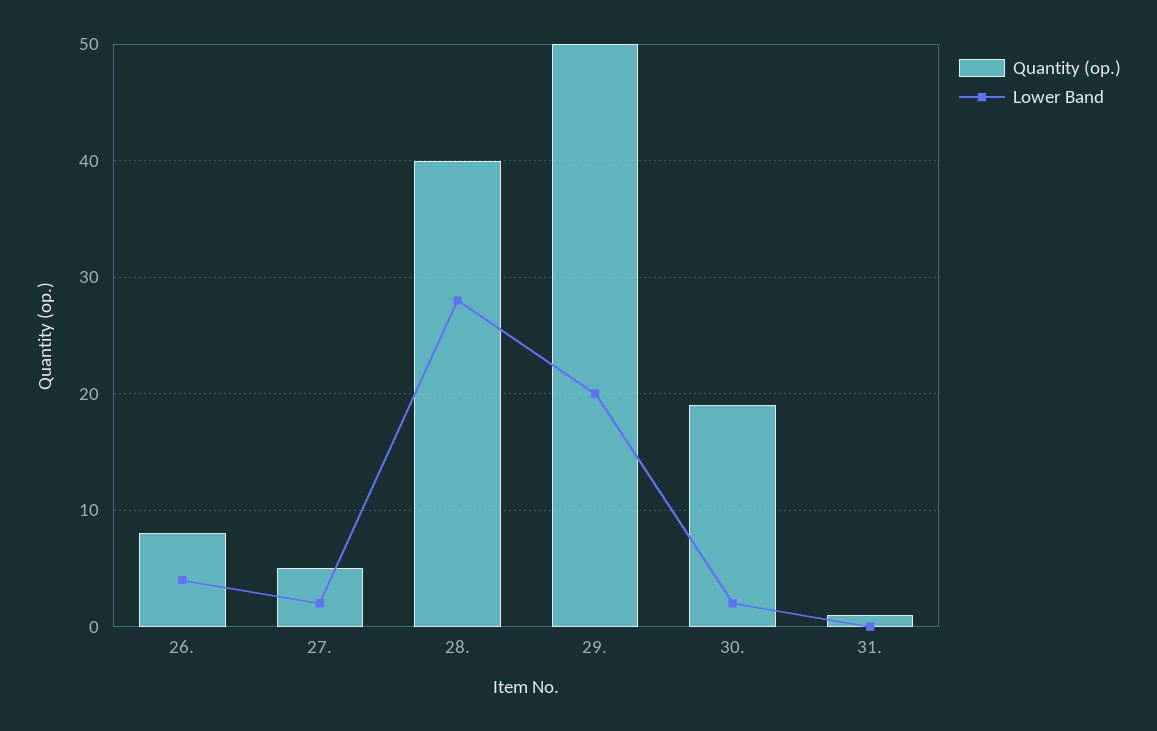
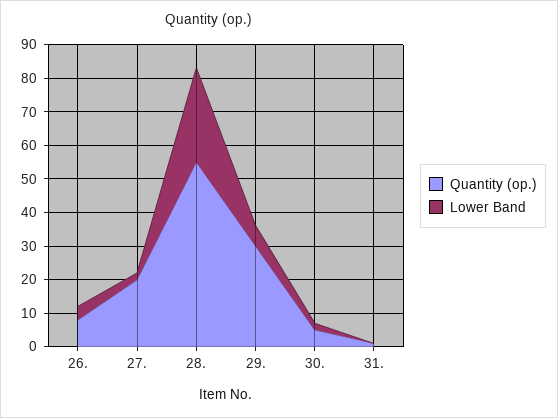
Quantity (op.), 27.: 5 -> 20
Quantity (op.), 28.: 40 -> 55
Quantity (op.), 29.: 50 -> 30
Lower Band, 29.: 20 -> 5
Quantity (op.), 30.: 19 -> 5

